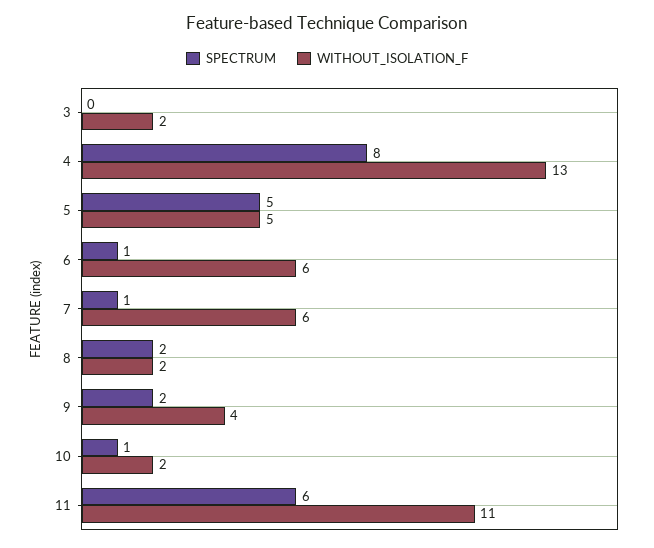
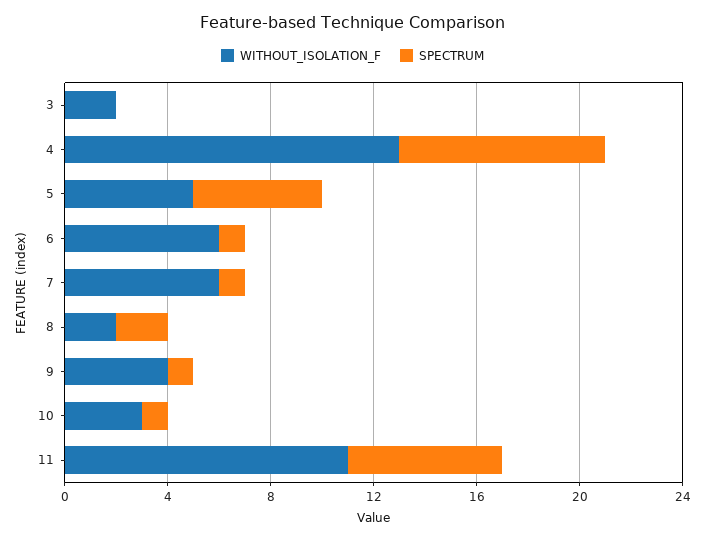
SPECTRUM, 9: 2 -> 1
WITHOUT_ISOLATION_F, 10: 2 -> 3

